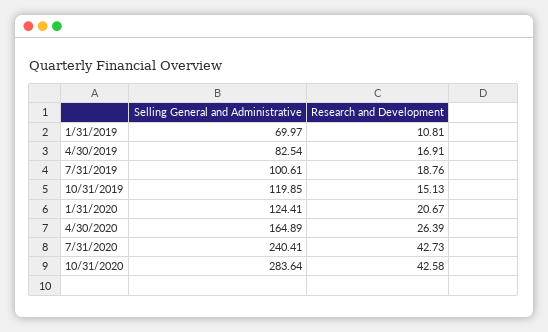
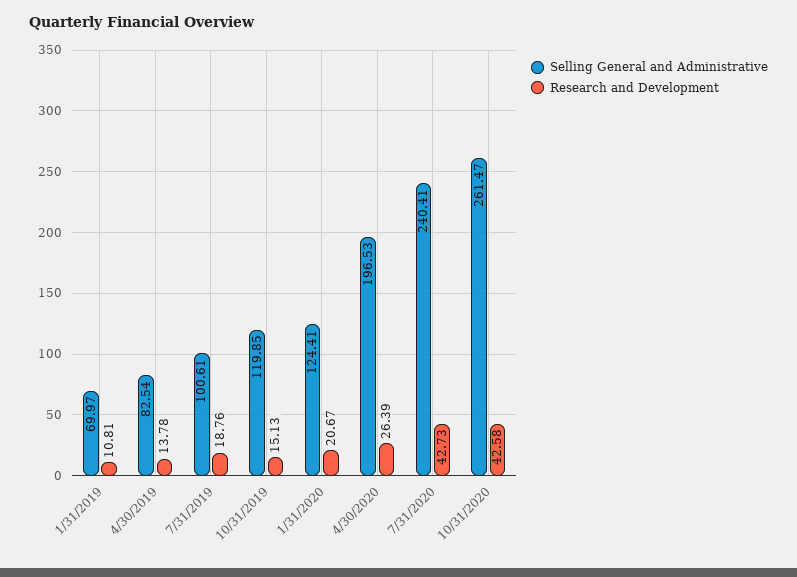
Research and Development, 4/30/2019: 16.91 -> 13.78
Selling General and Administrative, 4/30/2020: 164.89 -> 196.53
Selling General and Administrative, 10/31/2020: 283.64 -> 261.47

